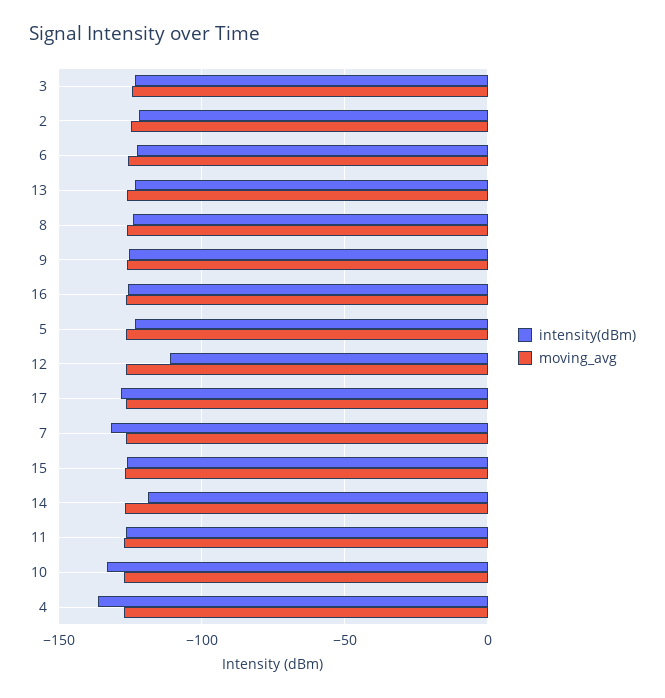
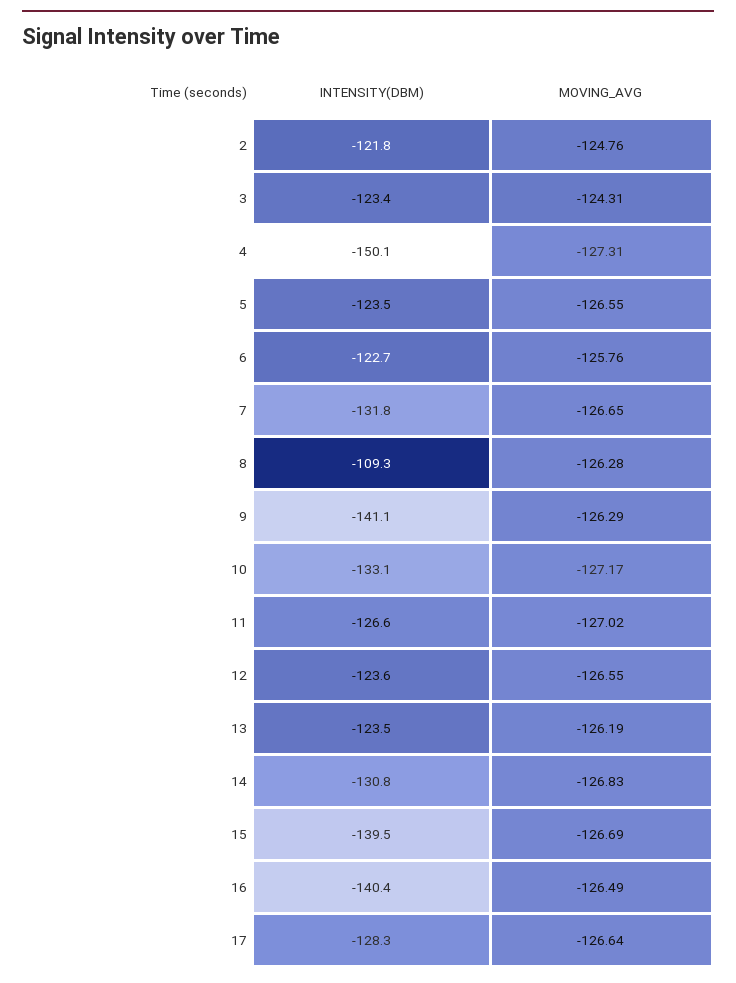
intensity(dBm), 8: -125 -> -109.3
intensity(dBm), 9: -125 -> -141.1
intensity(dBm), 16: -125 -> -140.4
intensity(dBm), 12: -110 -> -123.6
intensity(dBm), 15: -125 -> -139.5
intensity(dBm), 14: -120 -> -130.8
intensity(dBm), 4: -135 -> -150.1

